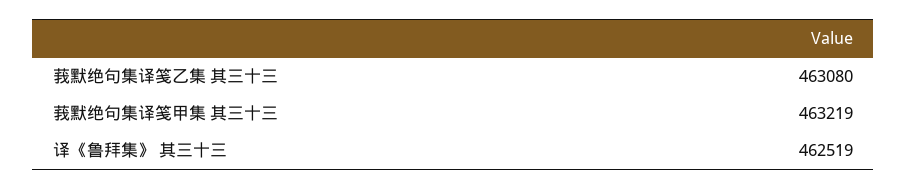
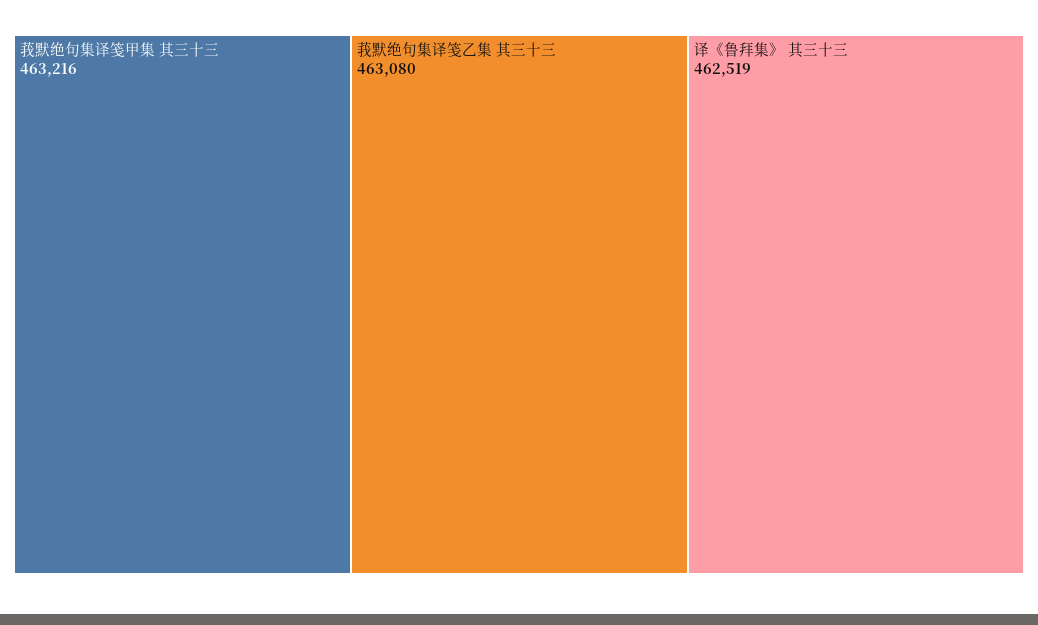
莪默绝句集译笺甲集 其三十三: 463219 -> 463216

